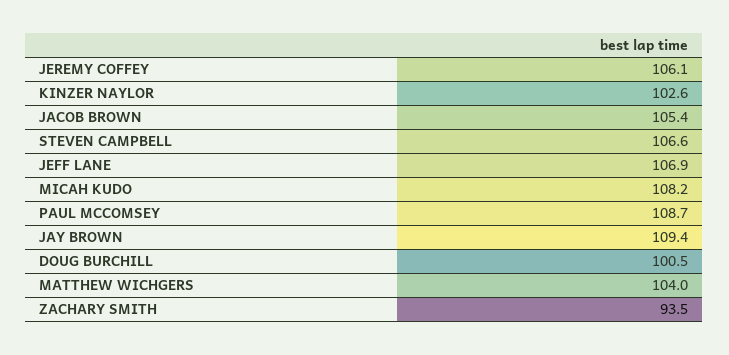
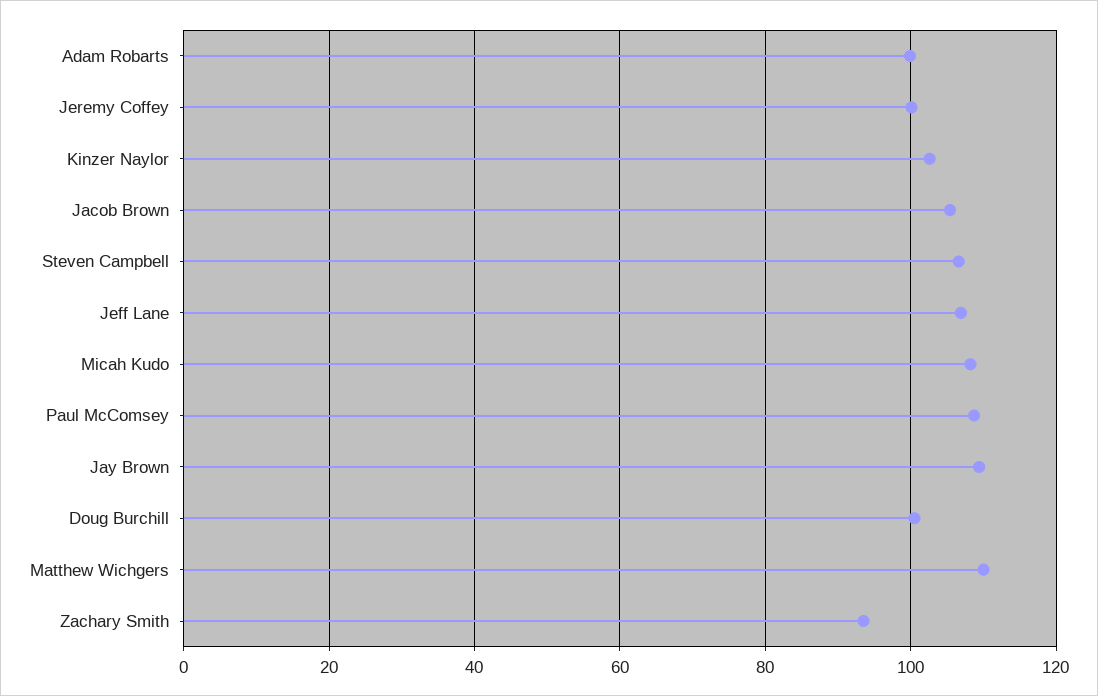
JEREMY COFFEY: 106.1 -> 100
MATTHEW WICHGERS: 104 -> 110
Adam Robarts: none -> 100

